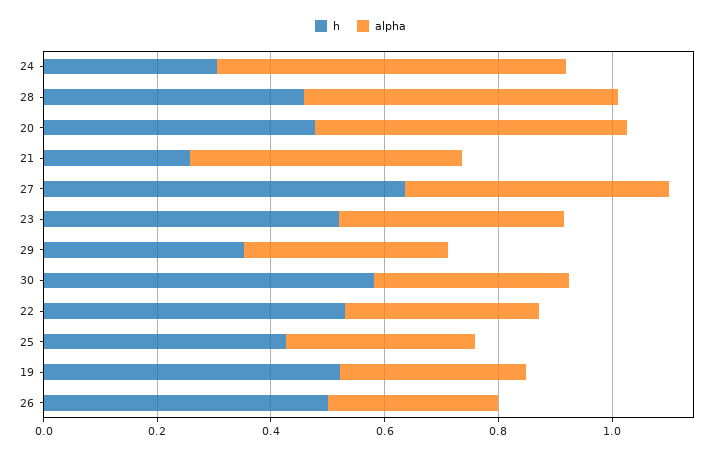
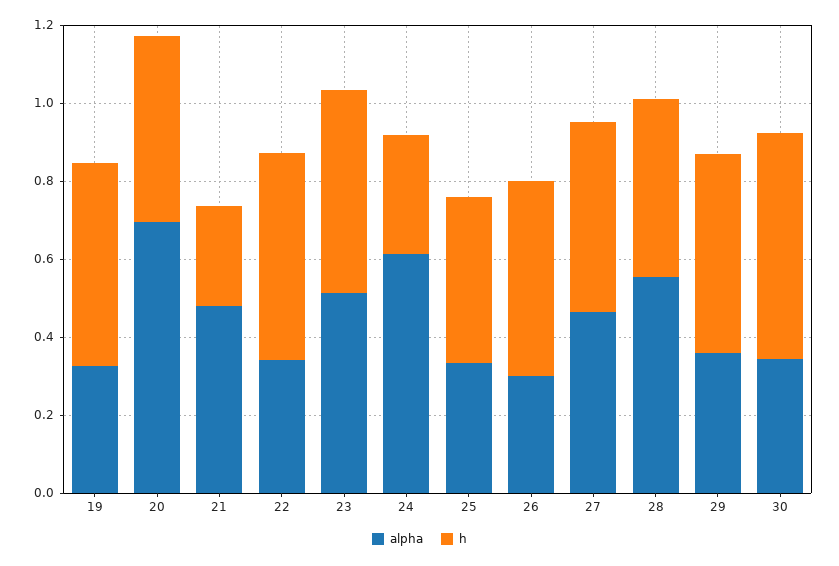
alpha, 20: 0.55 -> 0.7
h, 27: 0.65 -> 0.5
alpha, 23: 0.4 -> 0.5
h, 29: 0.35 -> 0.5

